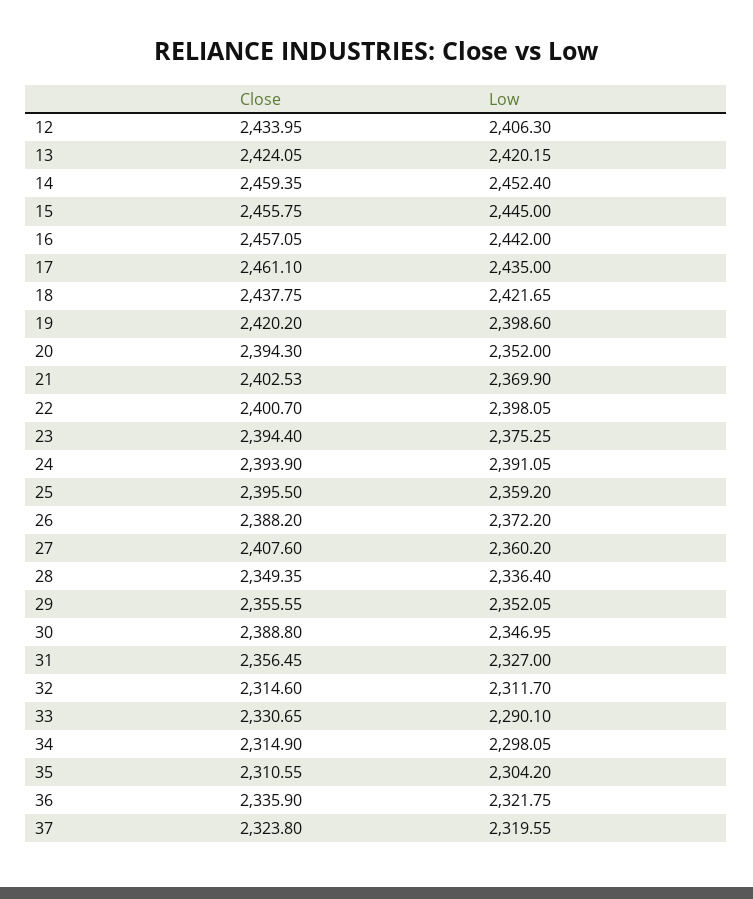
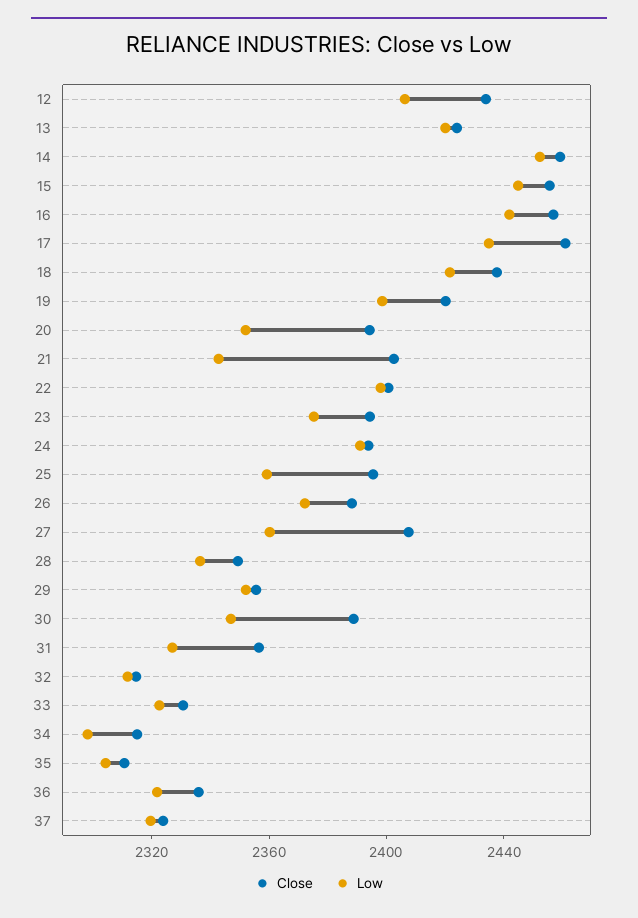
Low, 21: 2369.9 -> 2340
Low, 33: 2290.1 -> 2320

